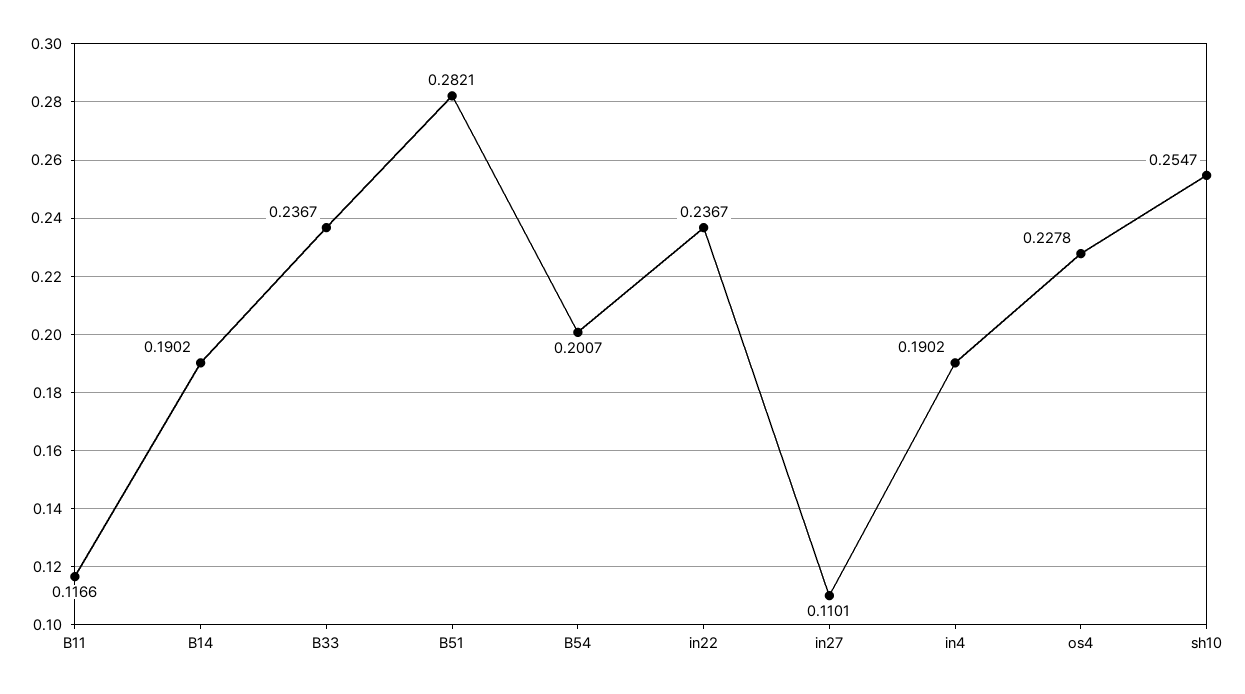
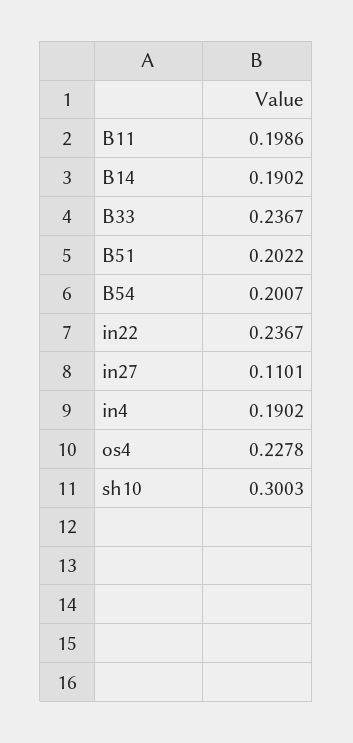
B11: 0.1166 -> 0.1986
B51: 0.2821 -> 0.2022
sh10: 0.2547 -> 0.3003

